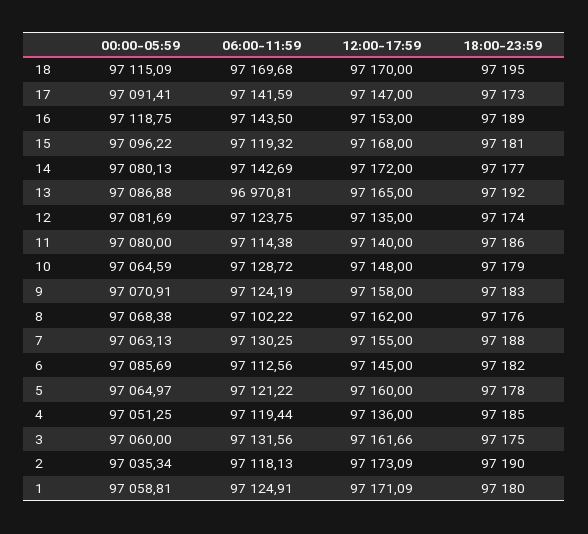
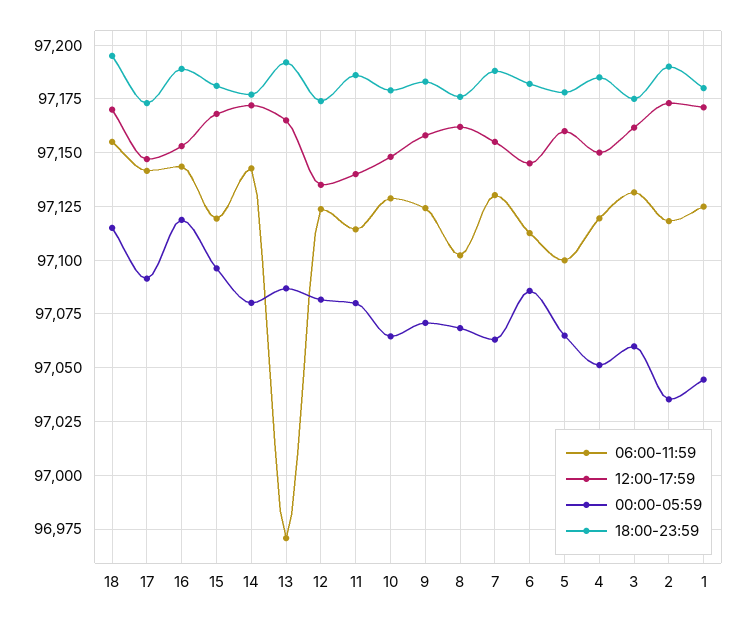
06:00-11:59, 18: 97169.68 -> 97155
06:00-11:59, 5: 97121.22 -> 97100
12:00-17:59, 4: 97136 -> 97150
00:00-05:59, 1: 97058.81 -> 97045

